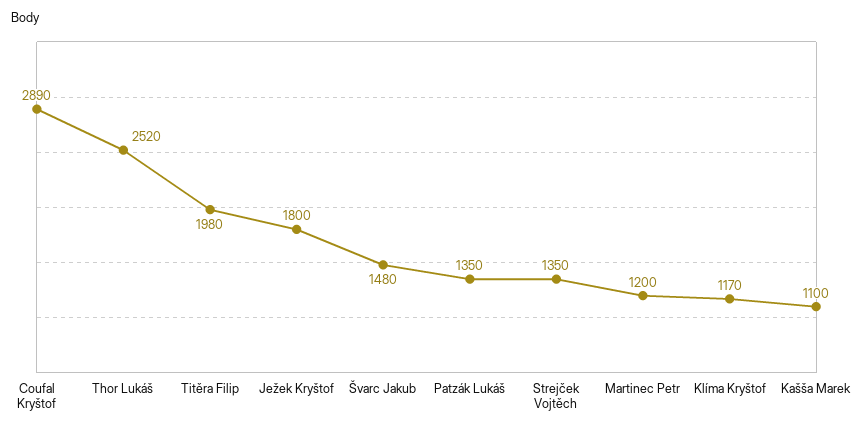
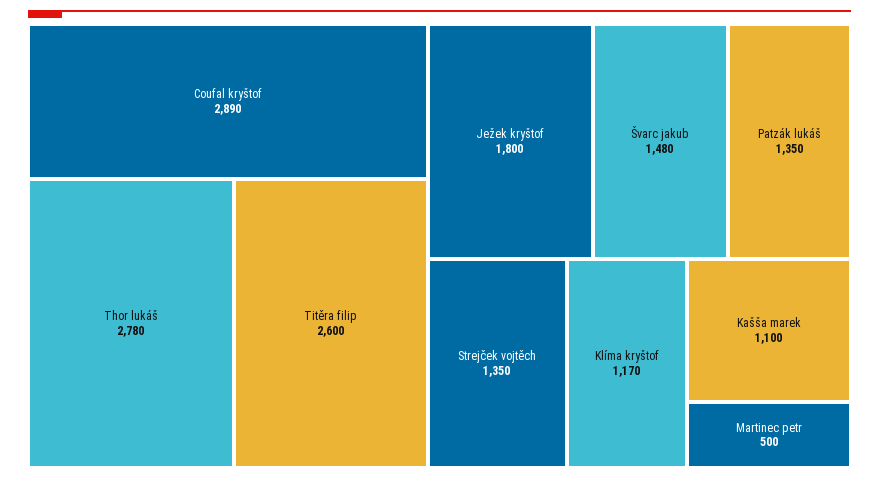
Thor Lukáš: 2520 -> 2780
Titěra Filip: 1980 -> 2600
Martinec Petr: 1200 -> 500

